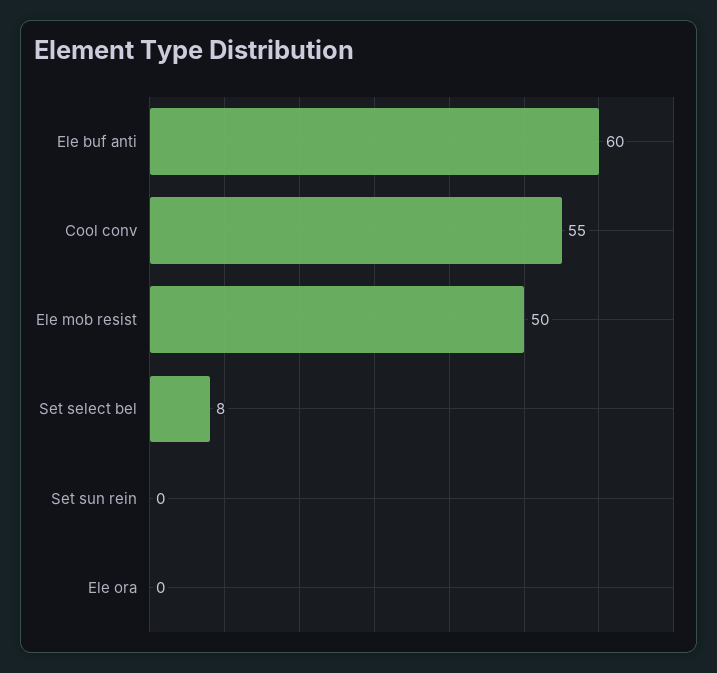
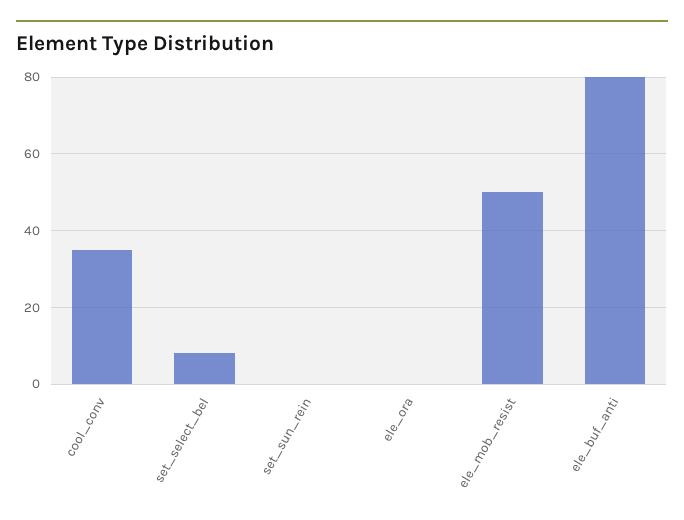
Ele buf anti: 60 -> 80
Cool conv: 55 -> 35

